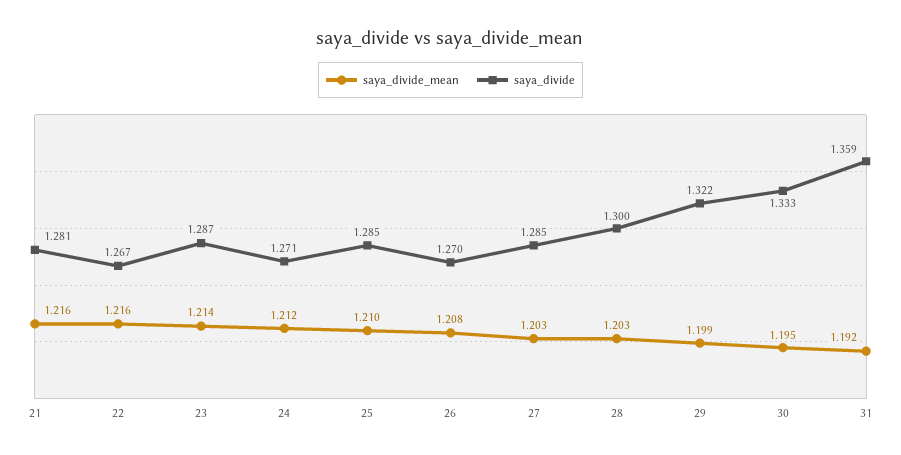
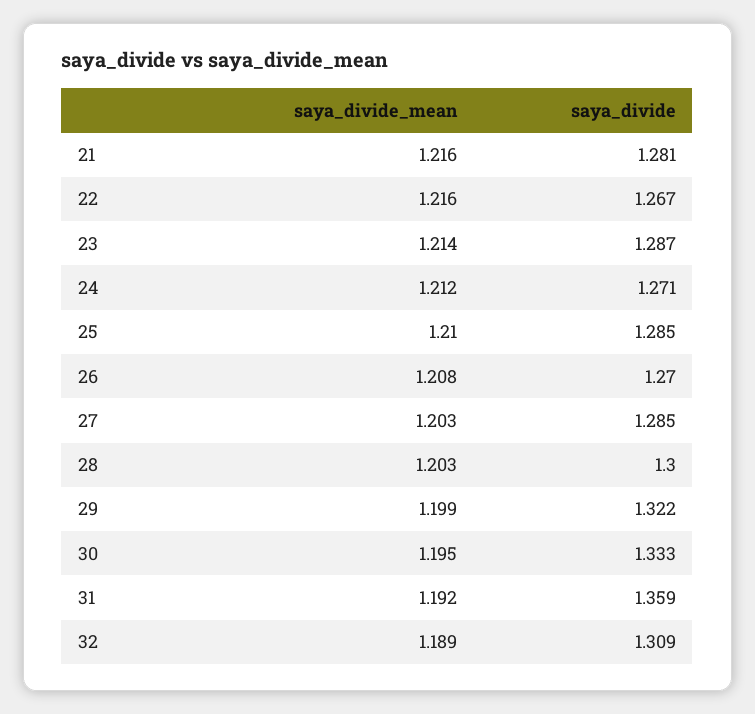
saya_divide_mean, 32: none -> 1.189
saya_divide, 32: none -> 1.309

